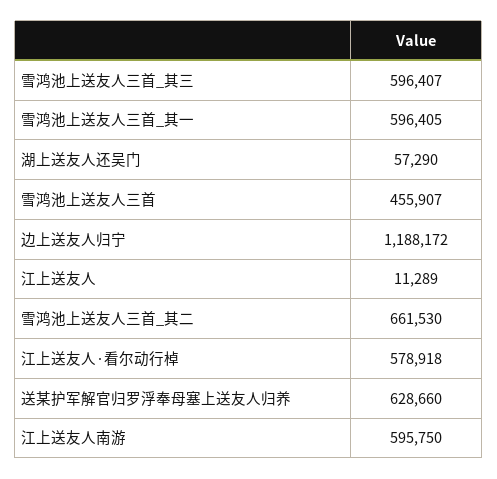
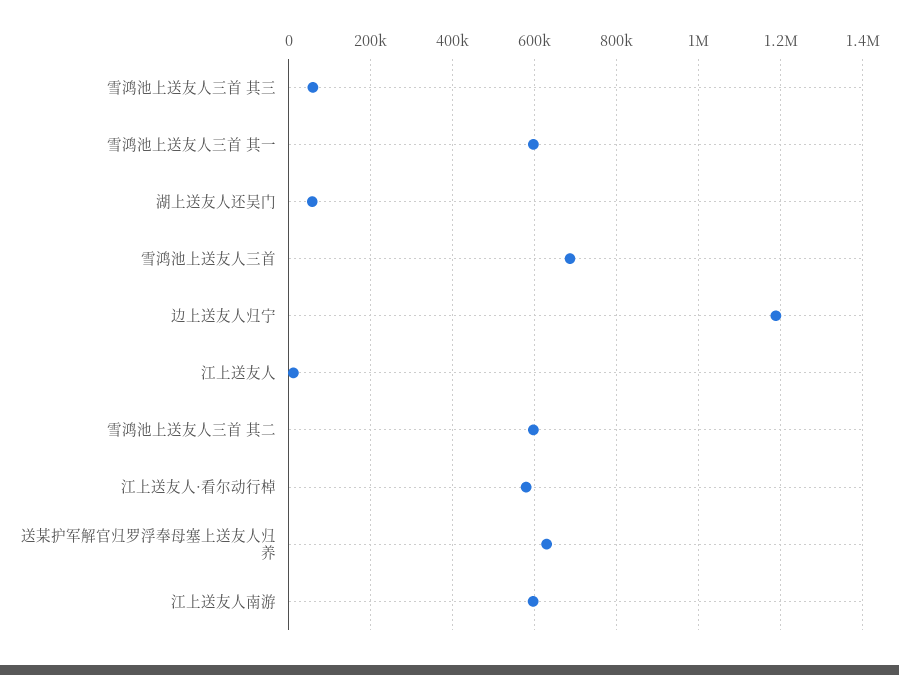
雪鸿池上送友人三首_其三: 596407 -> 60000
雪鸿池上送友人三首: 455907 -> 680000
雪鸿池上送友人三首_其二: 661530 -> 600000

